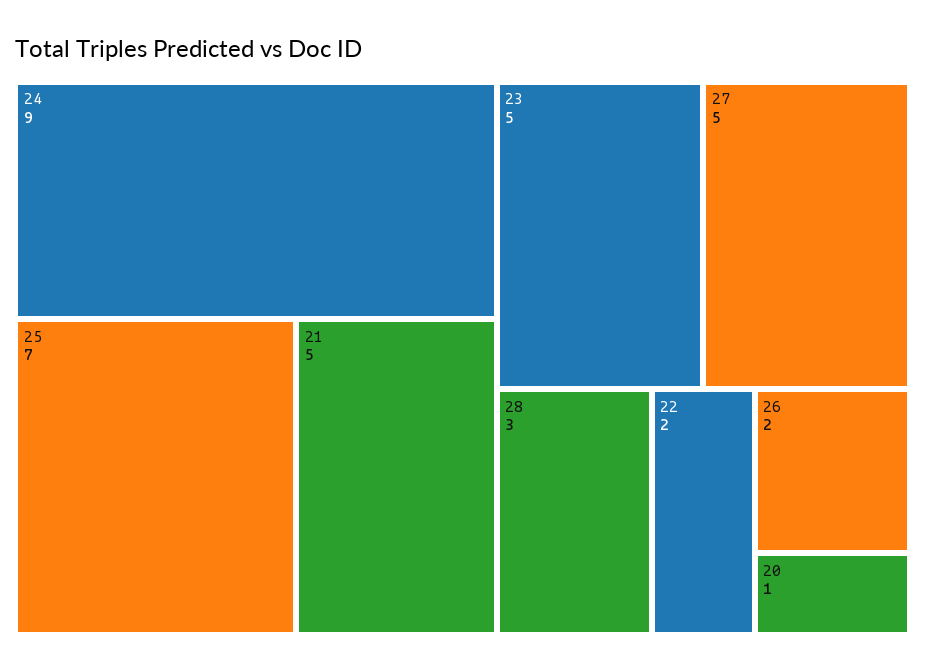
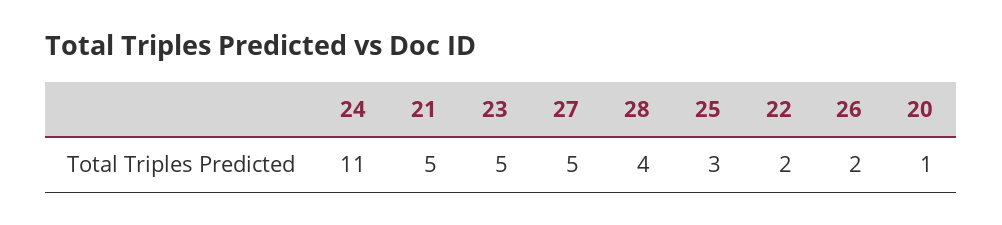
24: 9 -> 11
25: 7 -> 3
28: 3 -> 4

